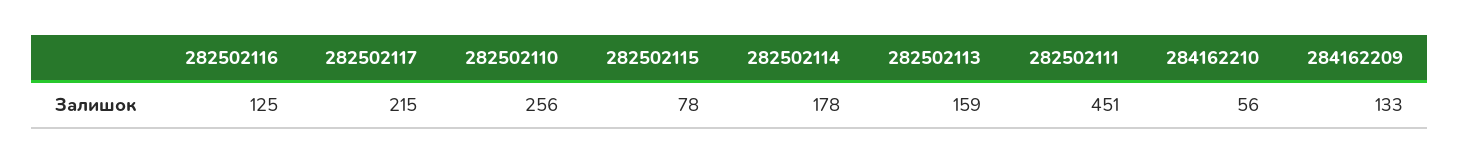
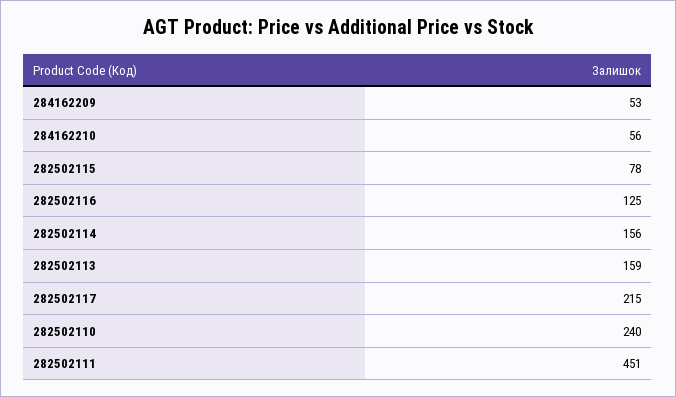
282502110: 256 -> 240
282502114: 178 -> 156
284162209: 133 -> 53

